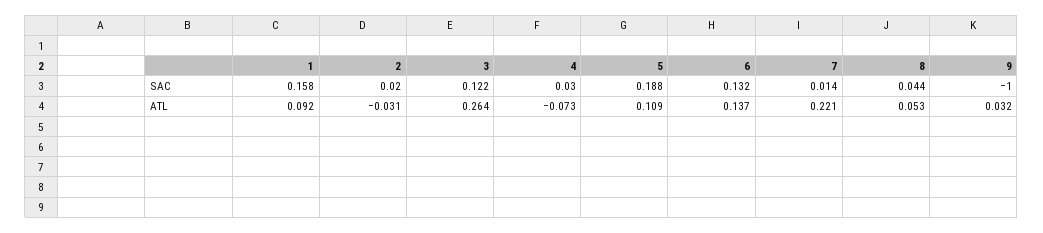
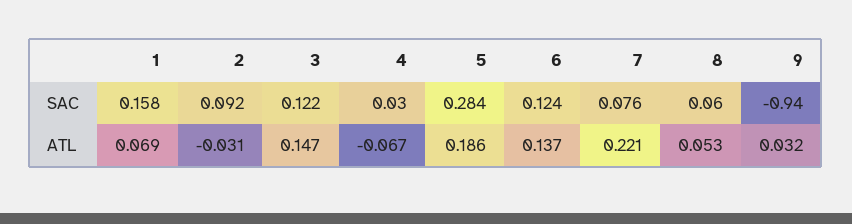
2, SAC: 0.02 -> 0.092
5, SAC: 0.188 -> 0.284
6, SAC: 0.132 -> 0.124
7, SAC: 0.014 -> 0.076
8, SAC: 0.044 -> 0.06
9, SAC: -1 -> -0.94
1, ATL: 0.092 -> 0.069
3, ATL: 0.264 -> 0.147
4, ATL: -0.073 -> -0.067
5, ATL: 0.109 -> 0.186

